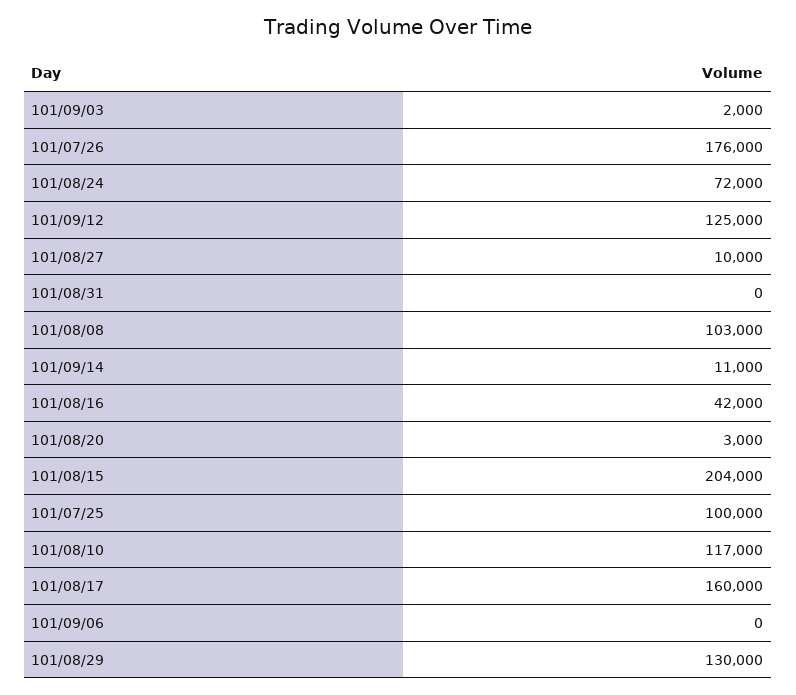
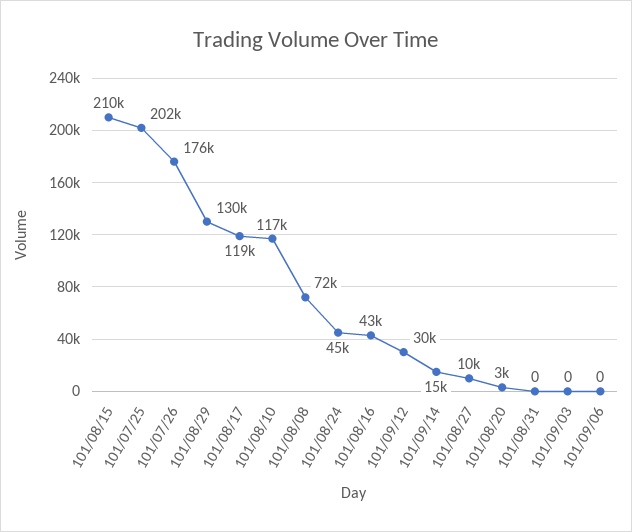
101/09/03: 2000 -> 0
101/08/24: 72000 -> 45000
101/09/12: 125000 -> 30000
101/08/08: 103000 -> 72000
101/09/14: 11000 -> 15000
101/08/16: 42000 -> 43000
101/08/15: 204000 -> 210000
101/07/25: 100000 -> 202000
101/08/17: 160000 -> 119000

